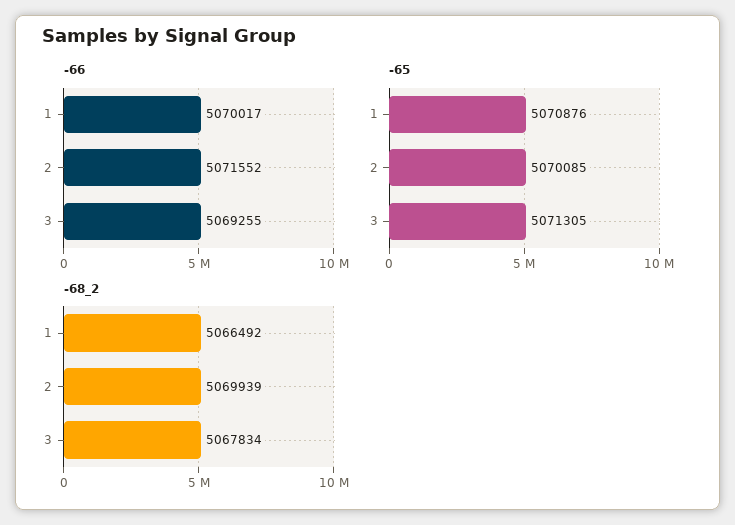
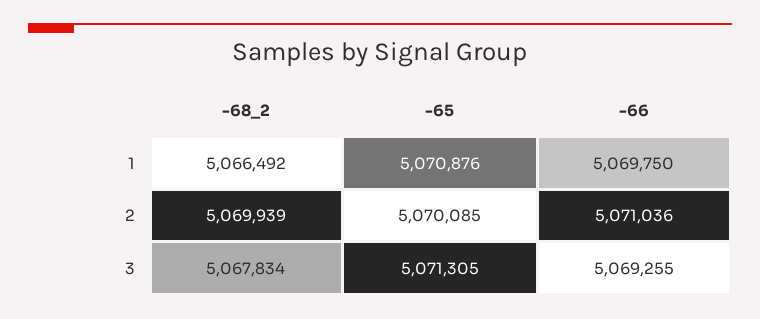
-66, 1: 5070017 -> 5069750
-66, 2: 5071552 -> 5071036

